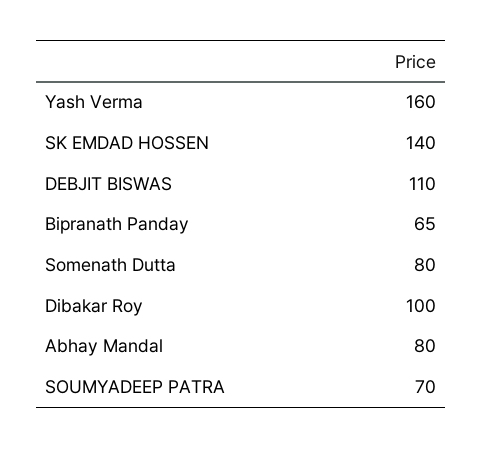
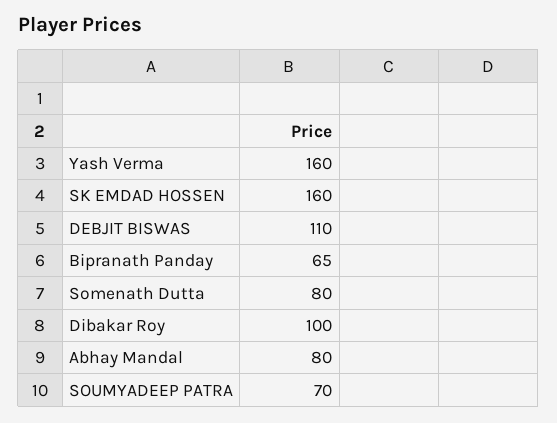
SK EMDAD HOSSEN: 140 -> 160

